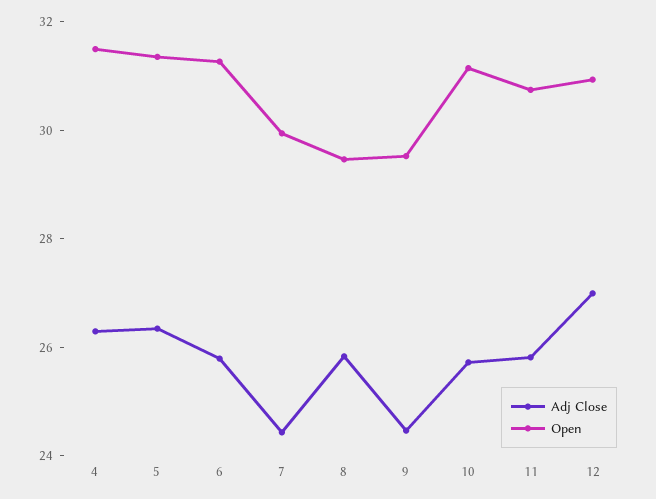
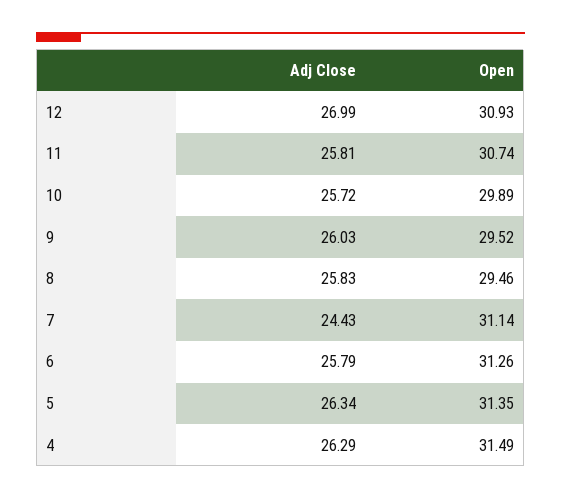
Open, 7: 30 -> 31.14
Adj Close, 9: 24.5 -> 26.03
Open, 10: 31 -> 29.89

